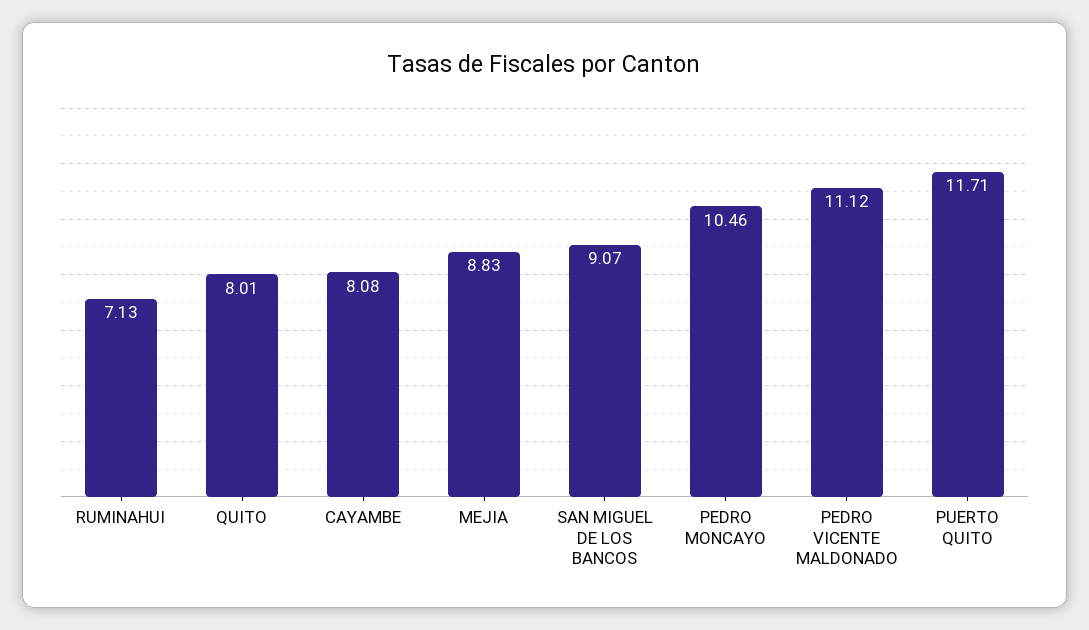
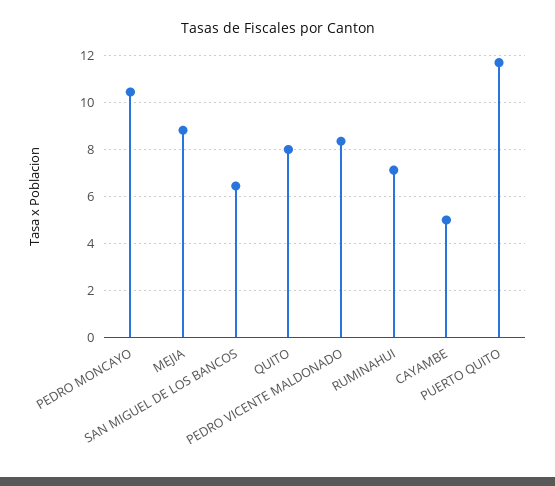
CAYAMBE: 8.08 -> 5
SAN MIGUEL DE LOS BANCOS: 9.07 -> 6.5
PEDRO VICENTE MALDONADO: 11.12 -> 8.5

